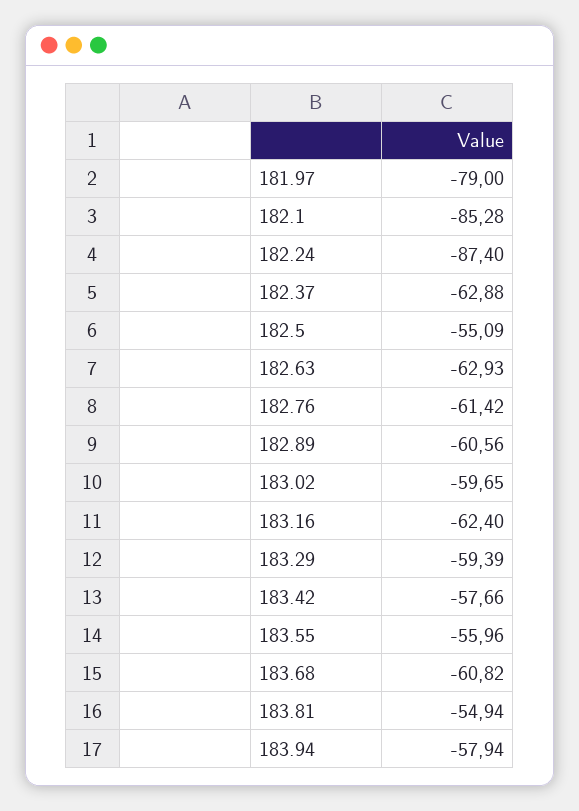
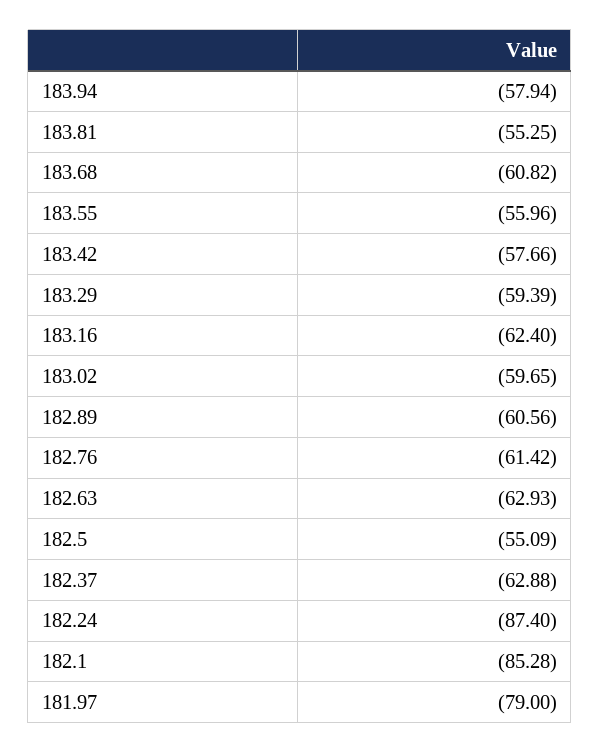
183.81: -54.94 -> -55.25

